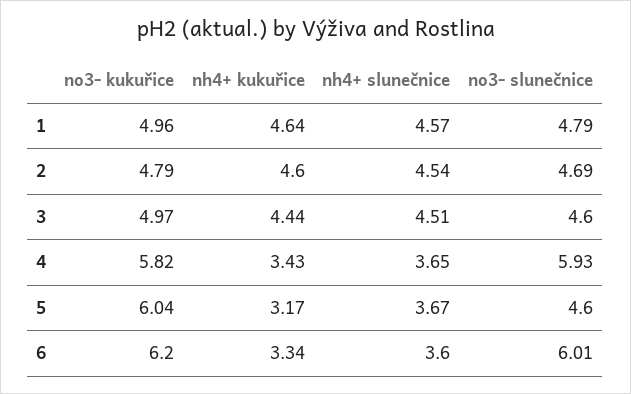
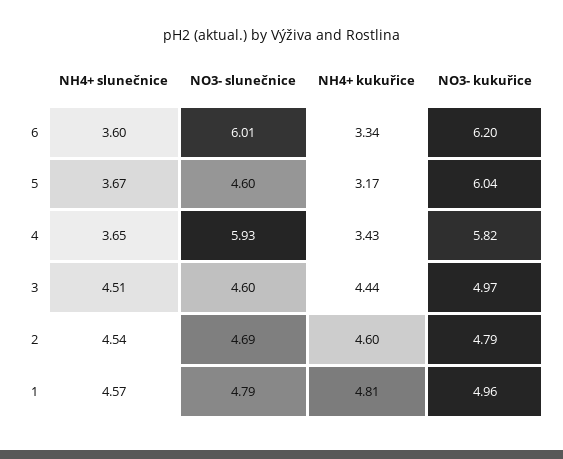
nh4+ kukuřice, 1: 4.64 -> 4.81

